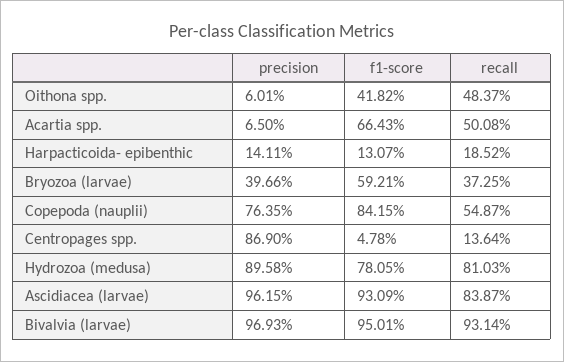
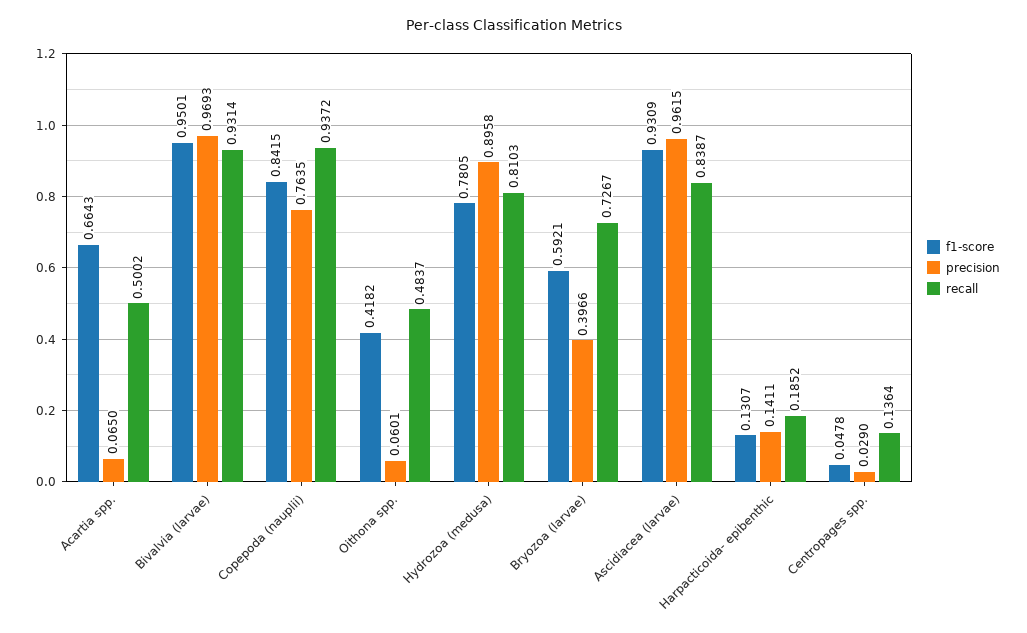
recall, Acartia spp.: 0.5008 -> 0.5002
recall, Bryozoa (larvae): 0.3725 -> 0.7267
recall, Copepoda (nauplii): 0.5487 -> 0.9372
precision, Centropages spp.: 0.869 -> 0.029

